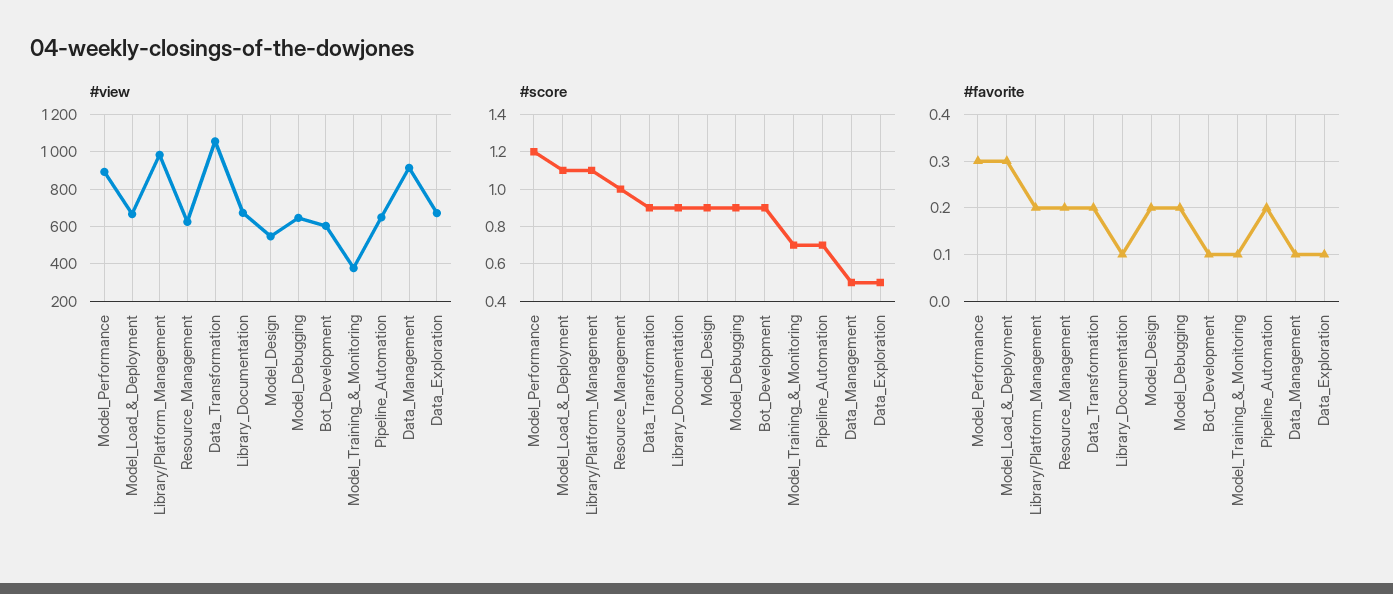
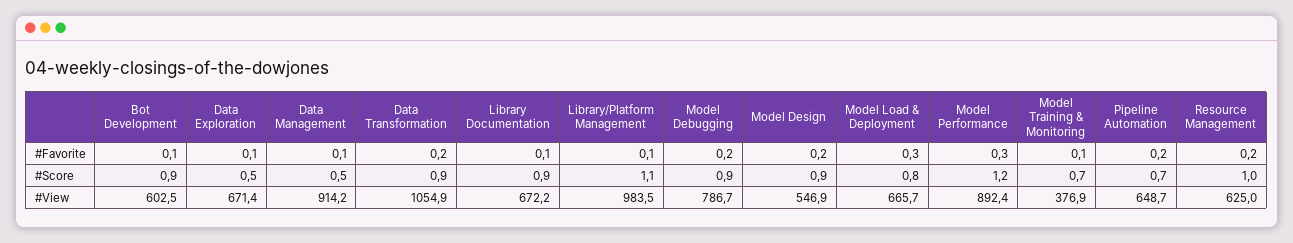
#view, Model_Debugging: 650 -> 786.7
#score, Model_Load_&_Deployment: 1.1 -> 0.8
#favorite, Library/Platform_Management: 0.2 -> 0.1

